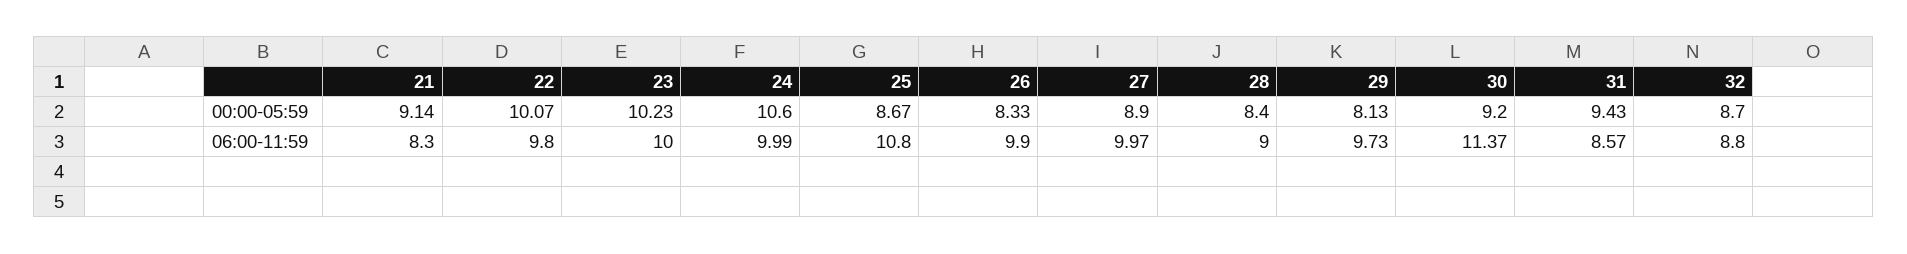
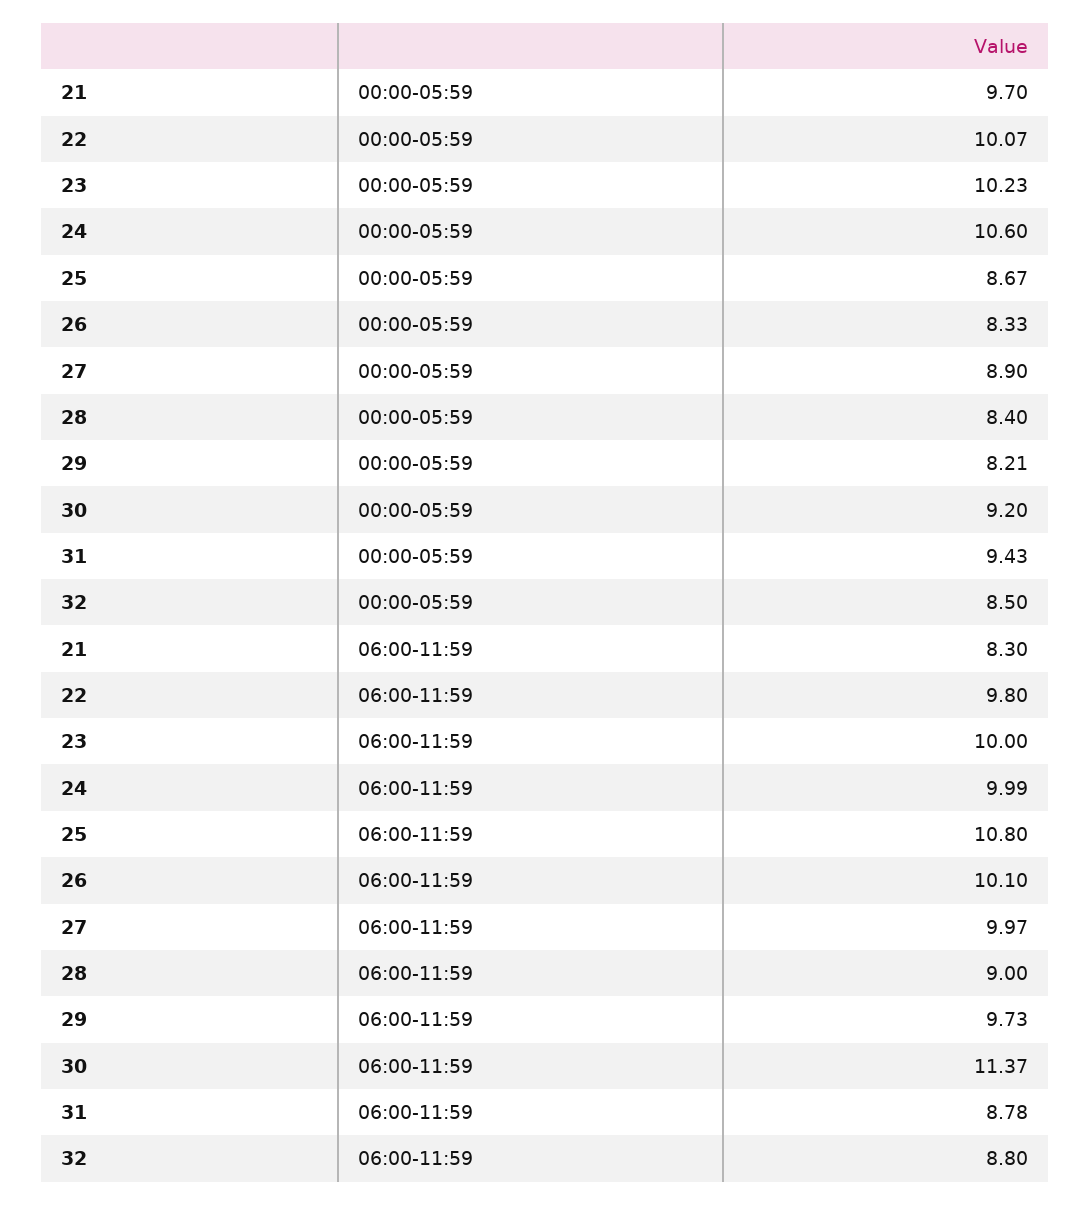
21, 00:00-05:59: 9.14 -> 9.7
29, 00:00-05:59: 8.13 -> 8.21
32, 00:00-05:59: 8.7 -> 8.5
26, 06:00-11:59: 9.9 -> 10.1
31, 06:00-11:59: 8.57 -> 8.78

